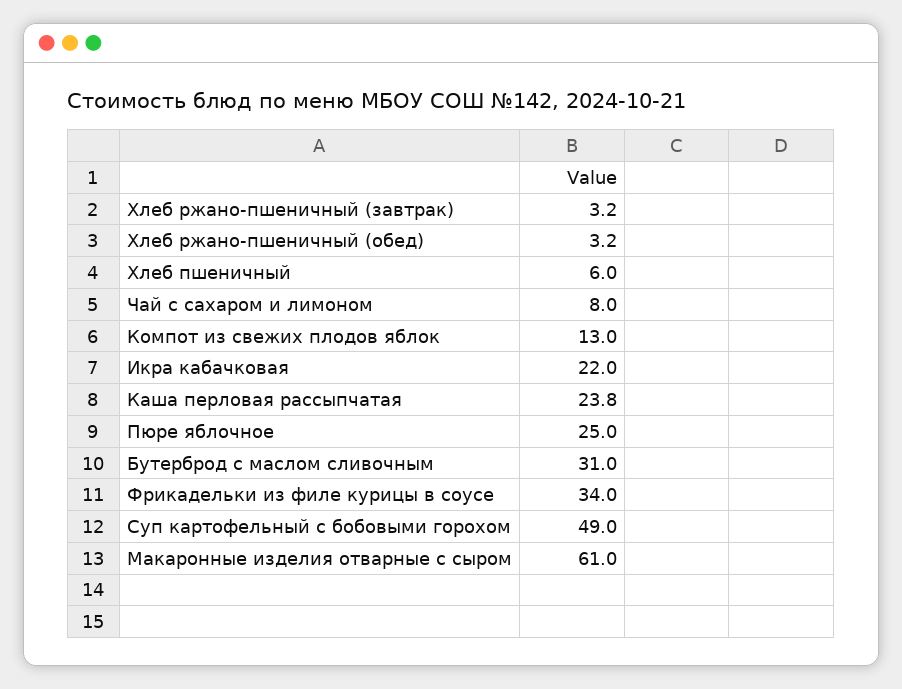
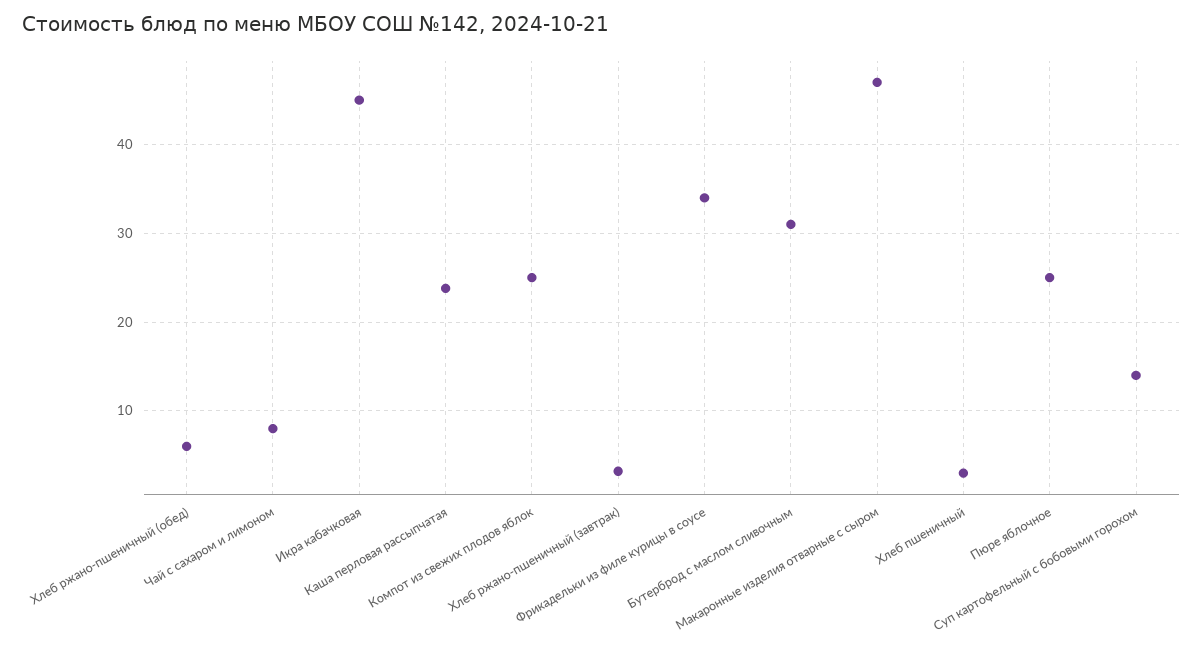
Хлеб ржано-пшеничный (обед): 3.2 -> 6
Хлеб пшеничный: 6 -> 3
Компот из свежих плодов яблок: 13 -> 25
Икра кабачковая: 22 -> 45
Суп картофельный с бобовыми горохом: 49 -> 14
Макаронные изделия отварные с сыром: 61 -> 47

